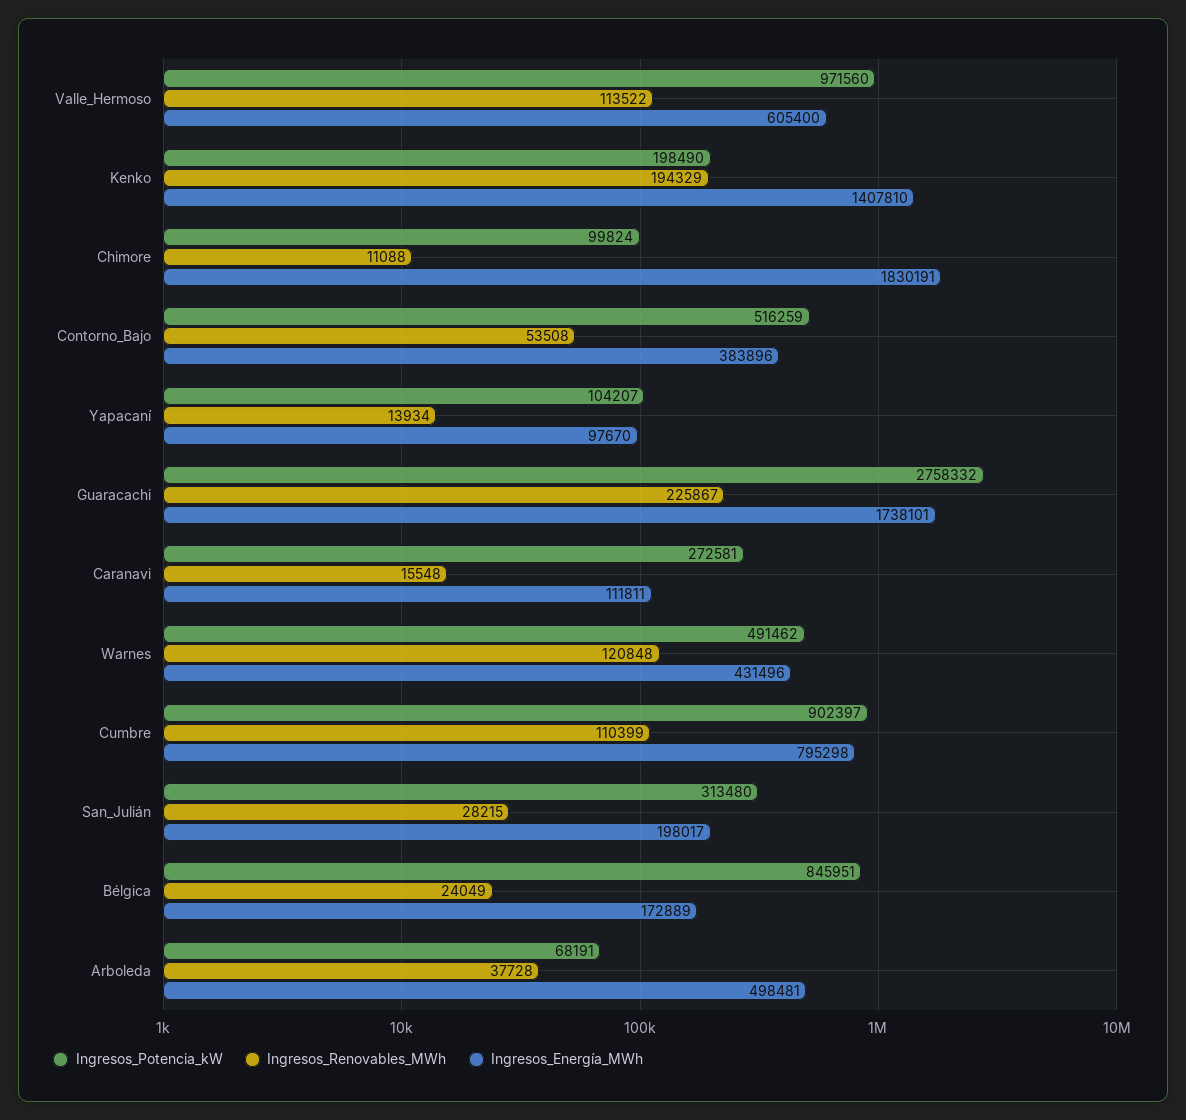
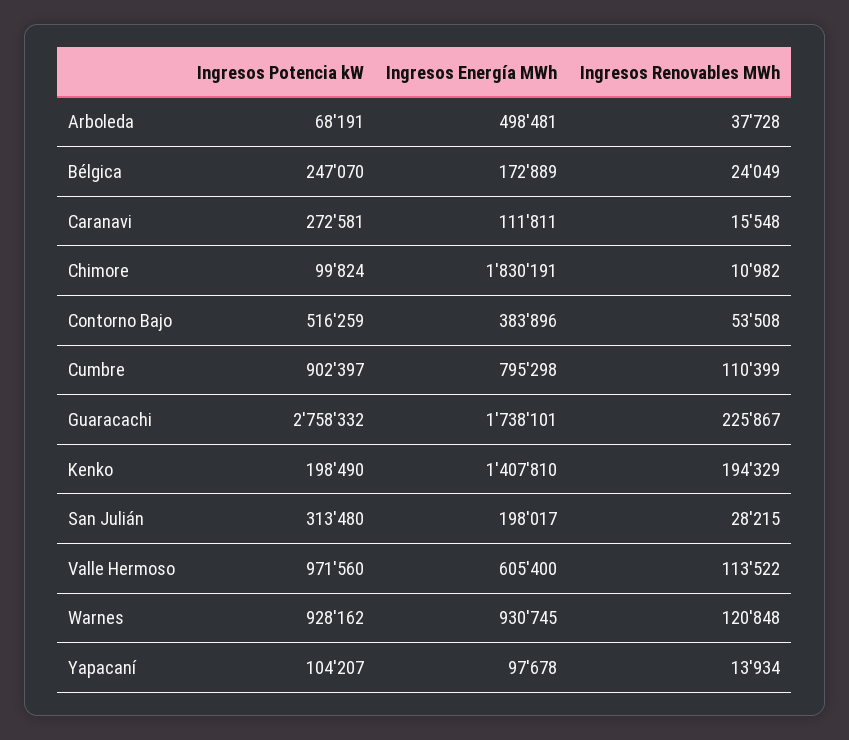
Ingresos_Renovables_MWh, Chimore: 11088 -> 10982
Ingresos_Energía_MWh, Yapacaní: 97670 -> 97678
Ingresos_Potencia_kW, Warnes: 491462 -> 928162
Ingresos_Energía_MWh, Warnes: 431496 -> 930745
Ingresos_Potencia_kW, Bélgica: 845951 -> 247070

